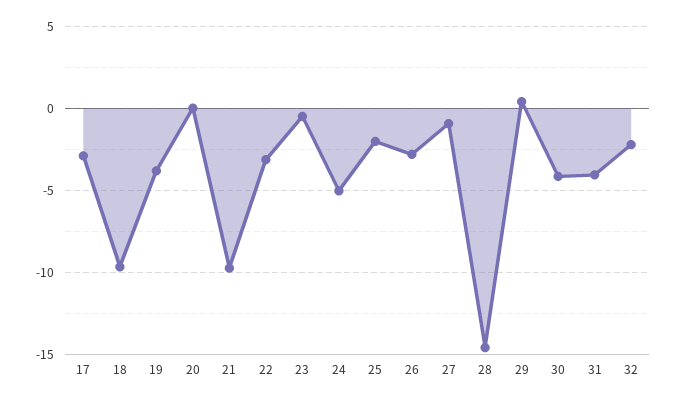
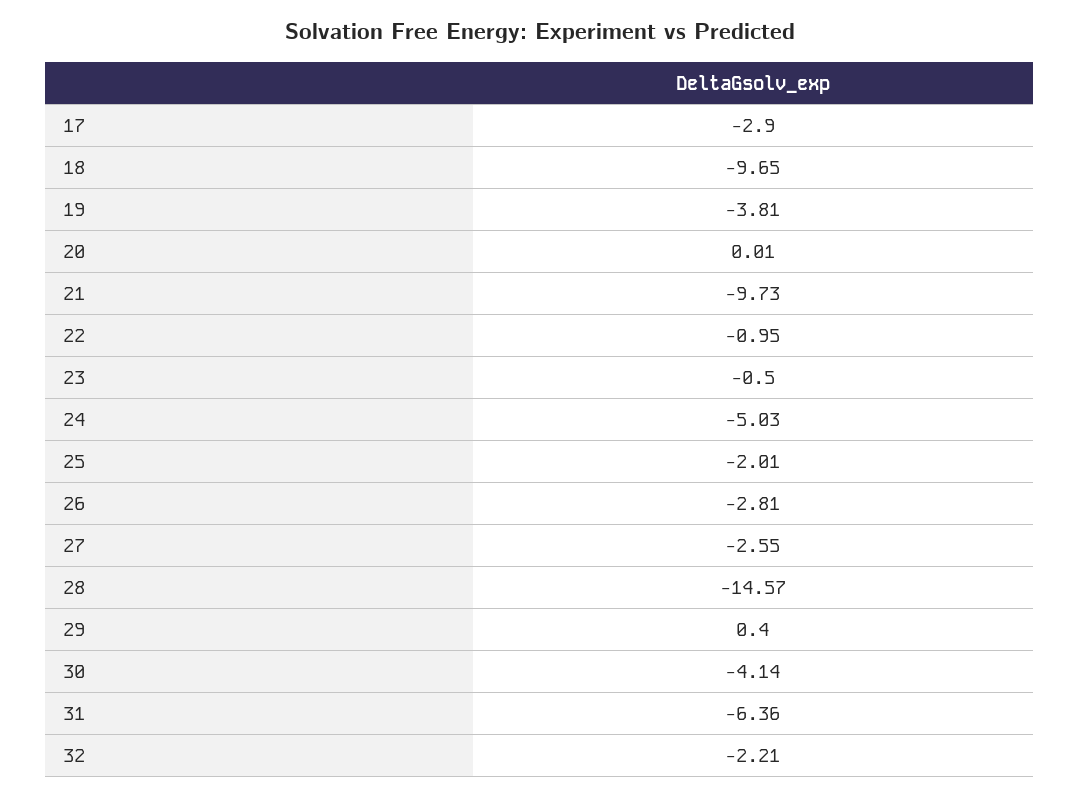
22: -3 -> -0.95
27: -1 -> -2.55
31: -4 -> -6.36

